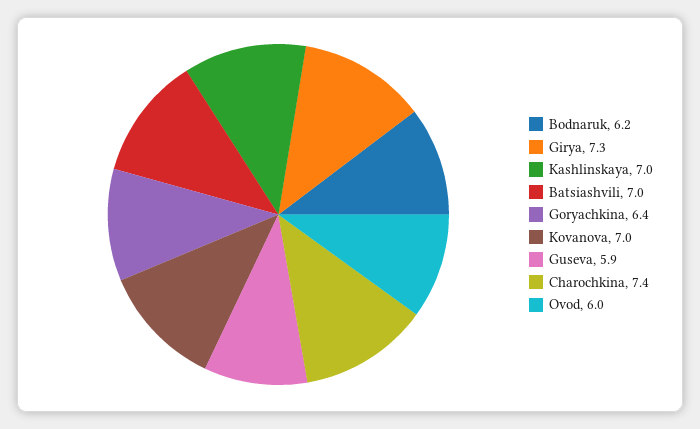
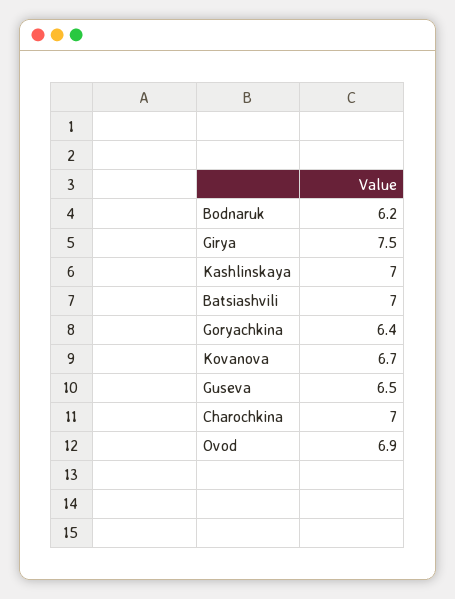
Girya: 7.3 -> 7.5
Kovanova: 7 -> 6.7
Guseva: 5.9 -> 6.5
Charochkina: 7.4 -> 7
Ovod: 6 -> 6.9

